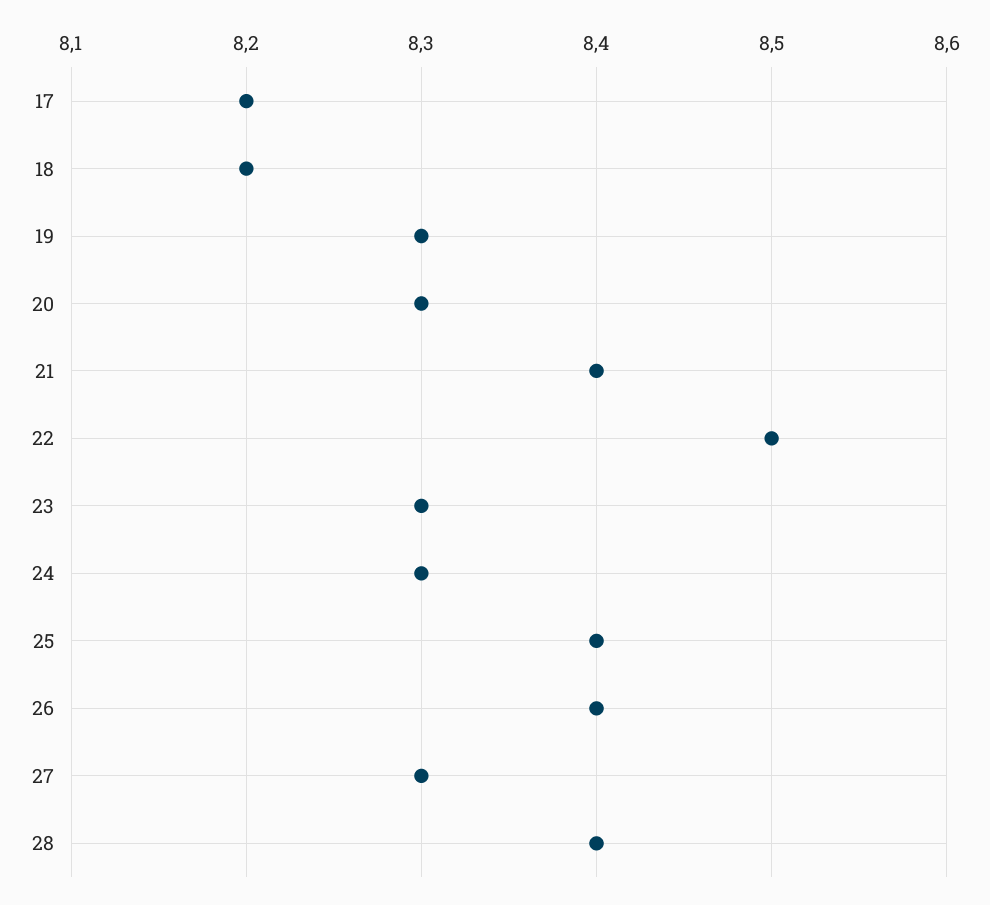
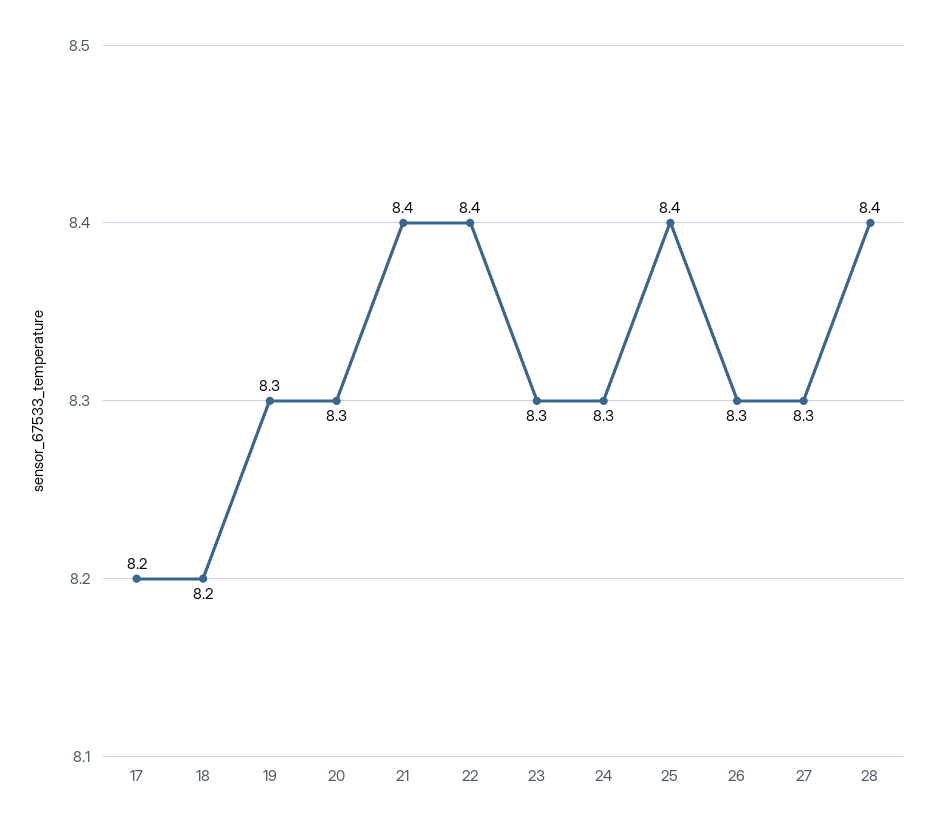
22: 8.5 -> 8.4
26: 8.4 -> 8.3

